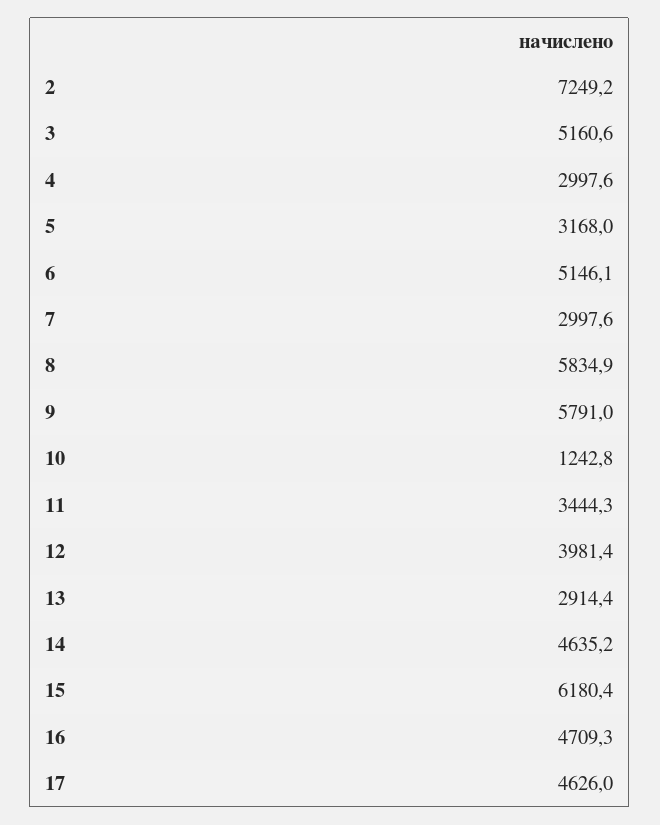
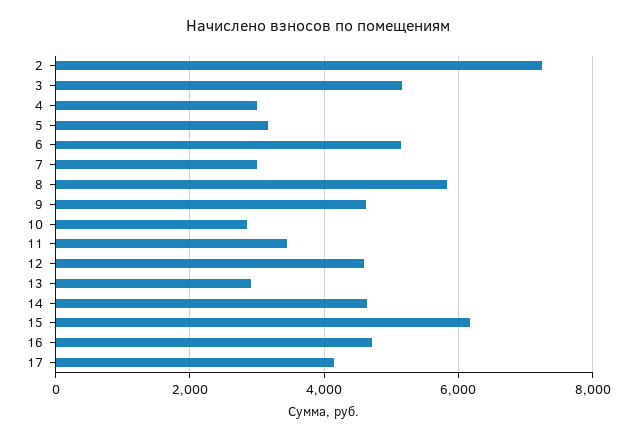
9: 5791 -> 4600
10: 1242.8 -> 2800
12: 3981.4 -> 4600
17: 4626 -> 4200

